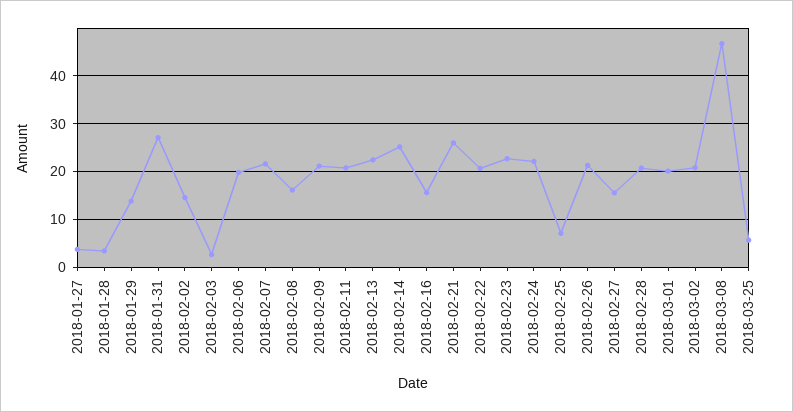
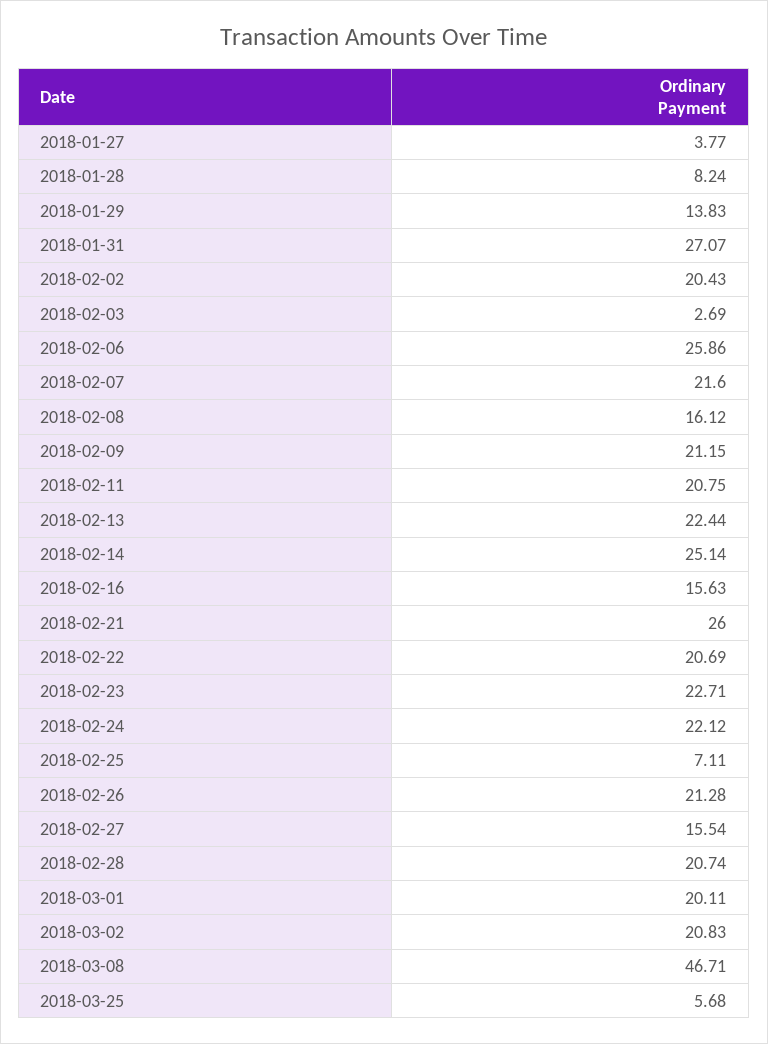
2018-01-28: 4 -> 8.24
2018-02-02: 14 -> 20.43
2018-02-06: 20 -> 25.86

